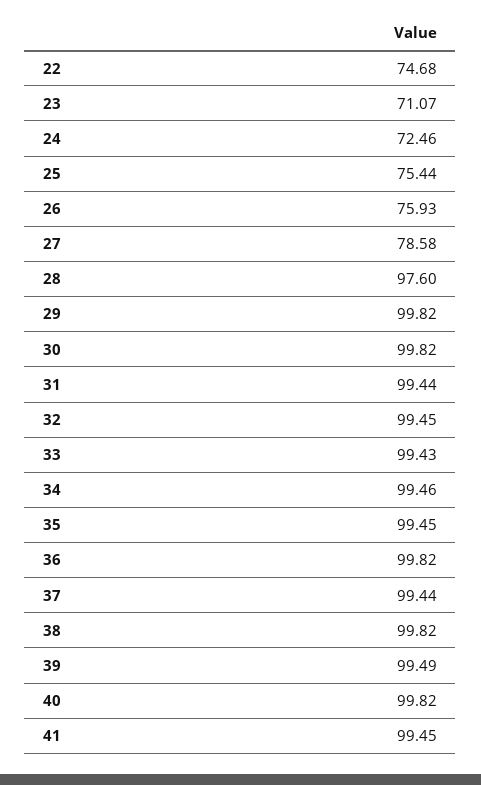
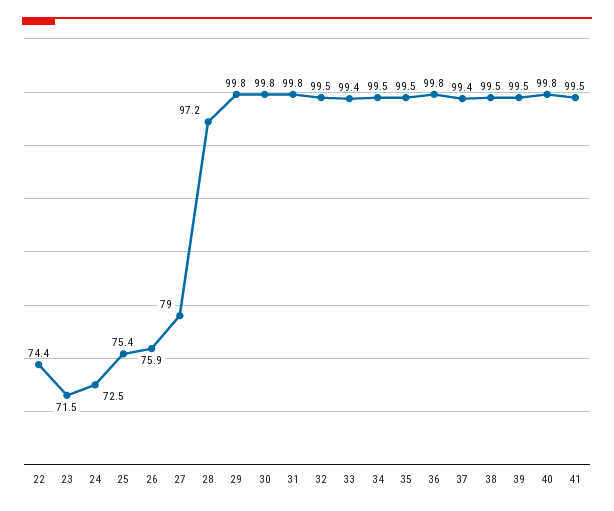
22: 74.68 -> 74.4
23: 71.07 -> 71.5
27: 78.58 -> 79
28: 97.6 -> 97.2
31: 99.44 -> 99.8
38: 99.82 -> 99.5

